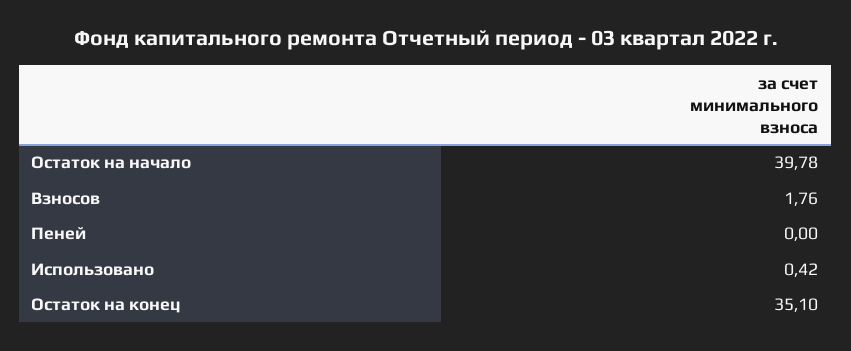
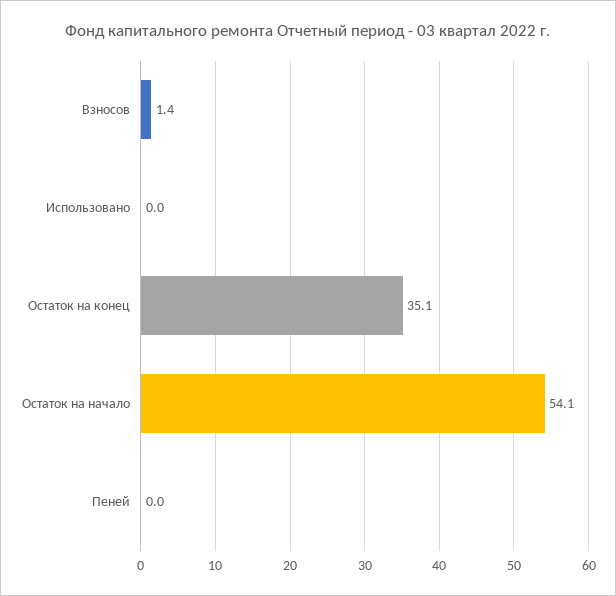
Остаток на начало: 39.78 -> 54.1
Взносов: 1.76 -> 1.4
Использовано: 0.42 -> 0

